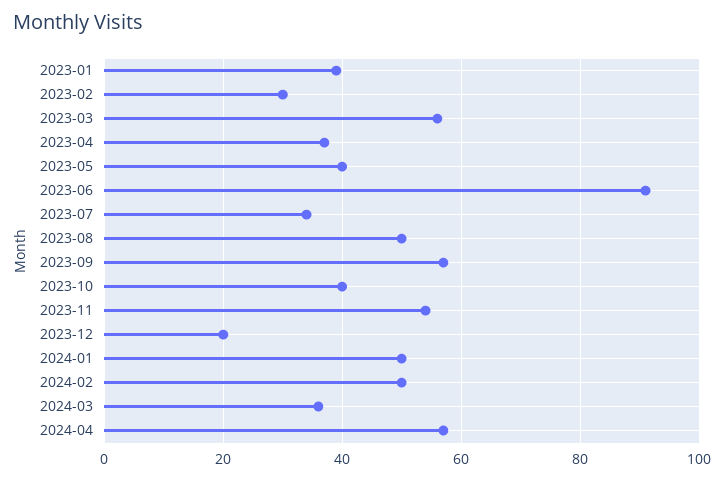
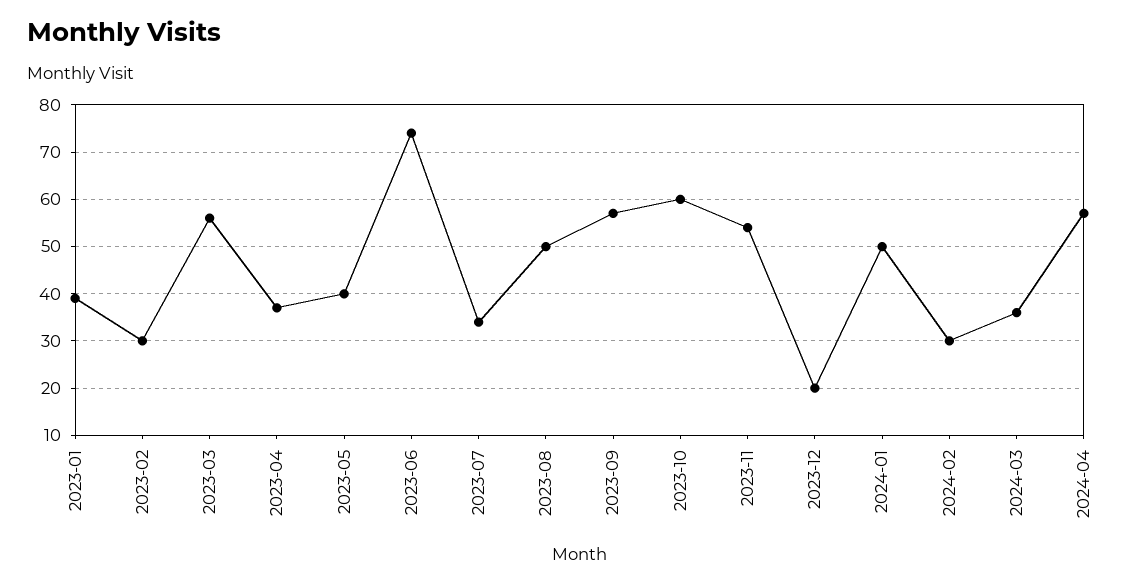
2023-06: 90 -> 75
2023-10: 40 -> 60
2024-02: 50 -> 30

